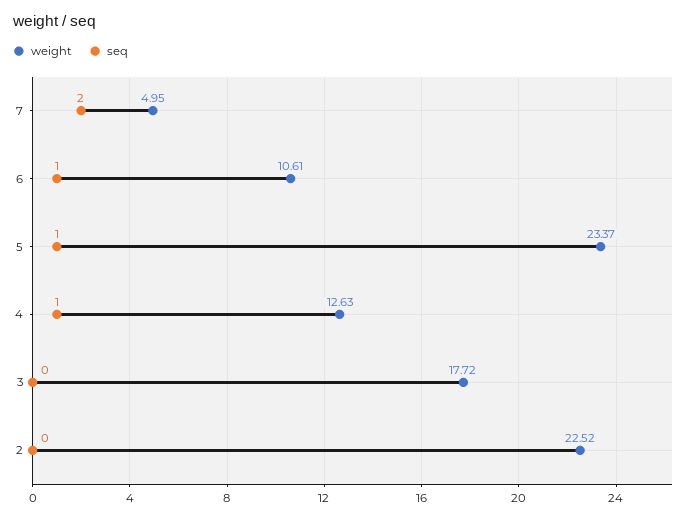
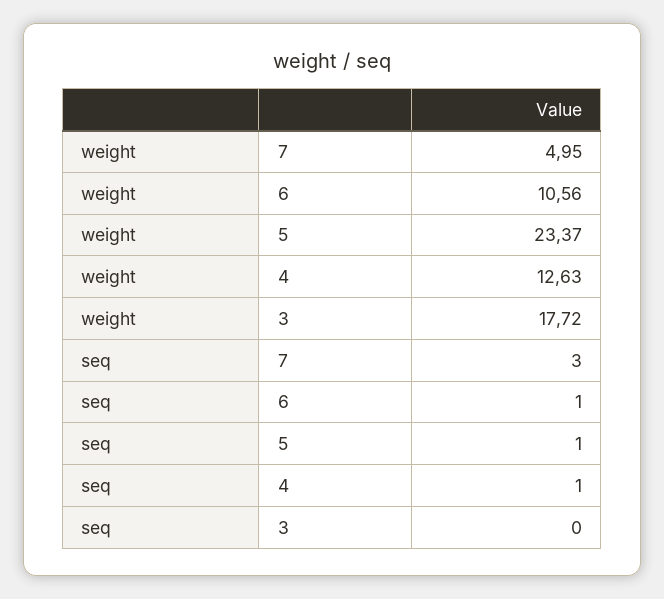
seq, 7: 2 -> 3
weight, 6: 10.61 -> 10.56
weight, 2: 22.52 -> none
seq, 2: 0 -> none

